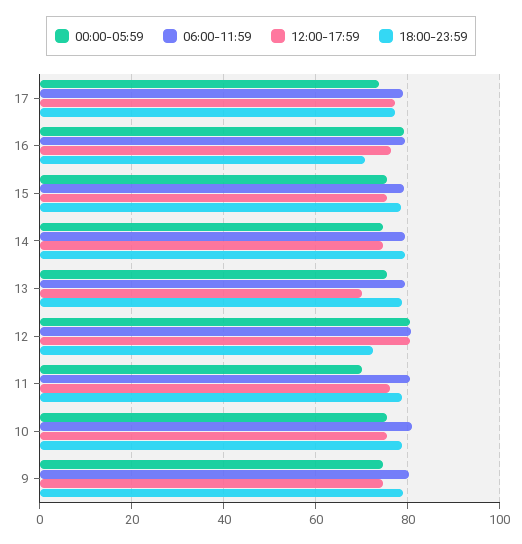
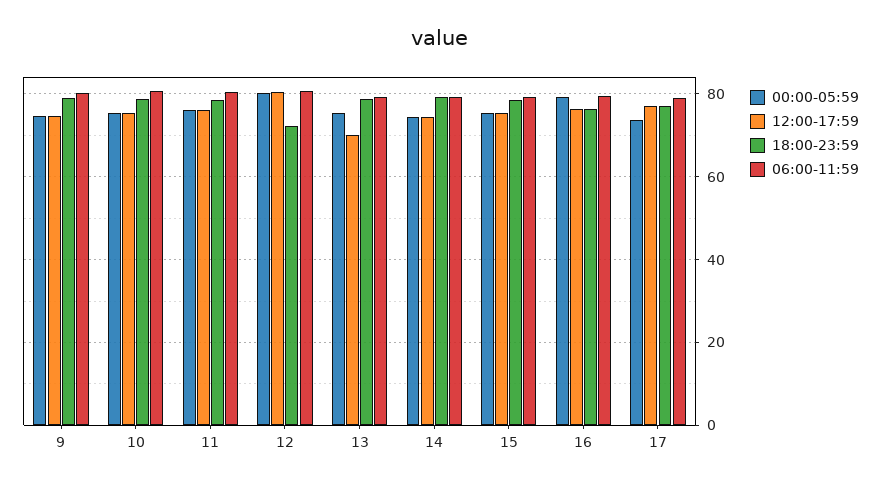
18:00-23:59, 16: 70 -> 76
00:00-05:59, 11: 70 -> 76

